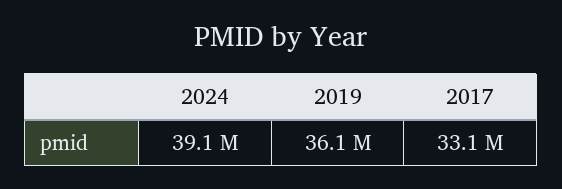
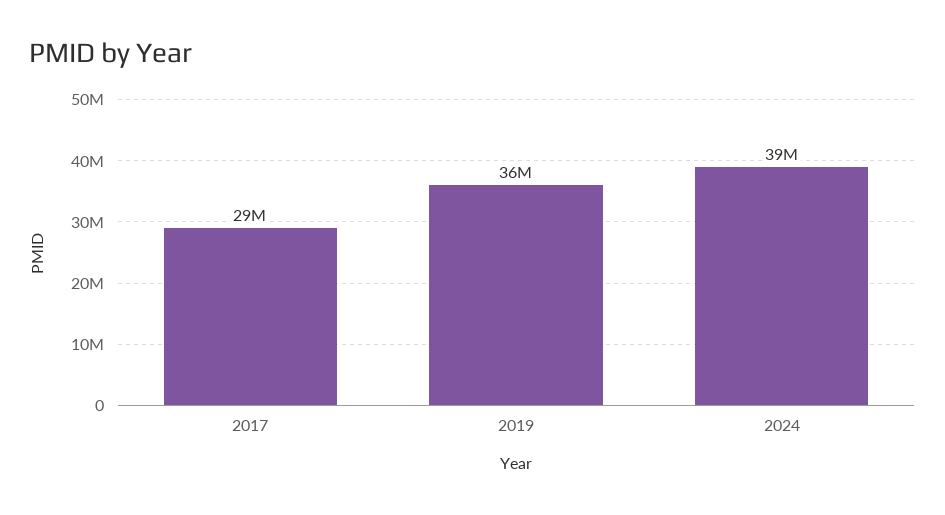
2017: 33100000 -> 29000000

